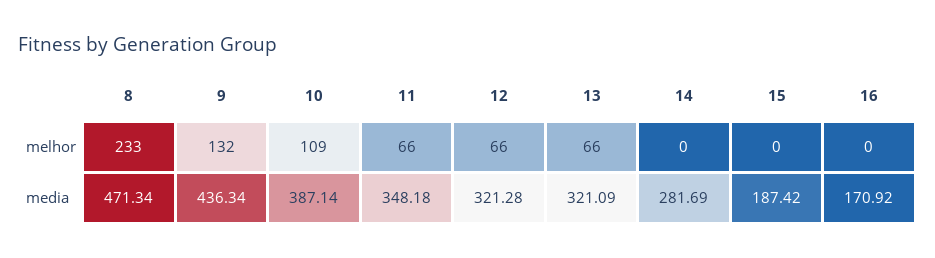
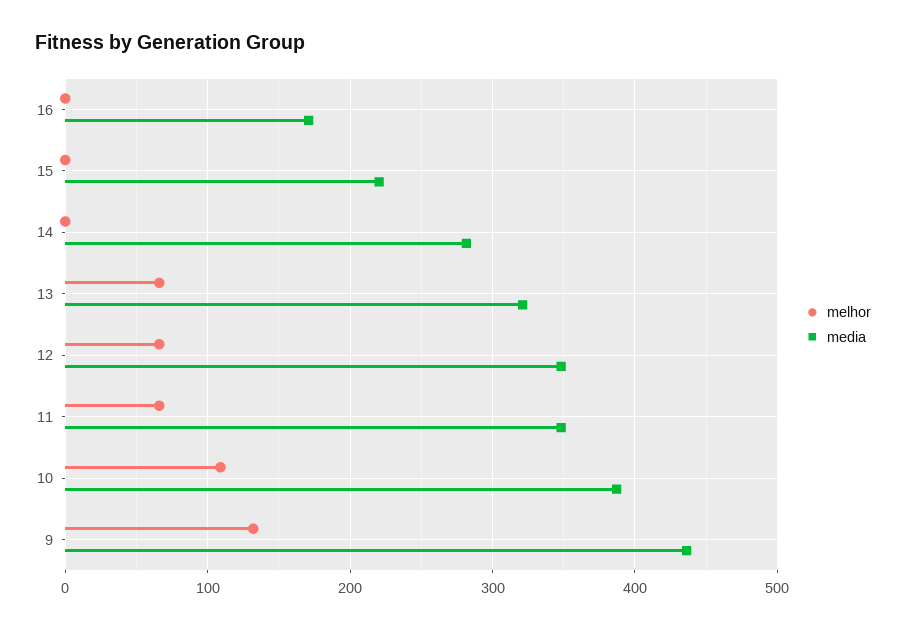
melhor, 8: 233 -> none
media, 8: 471.34 -> none
media, 12: 321.28 -> 350
media, 15: 187.42 -> 220

